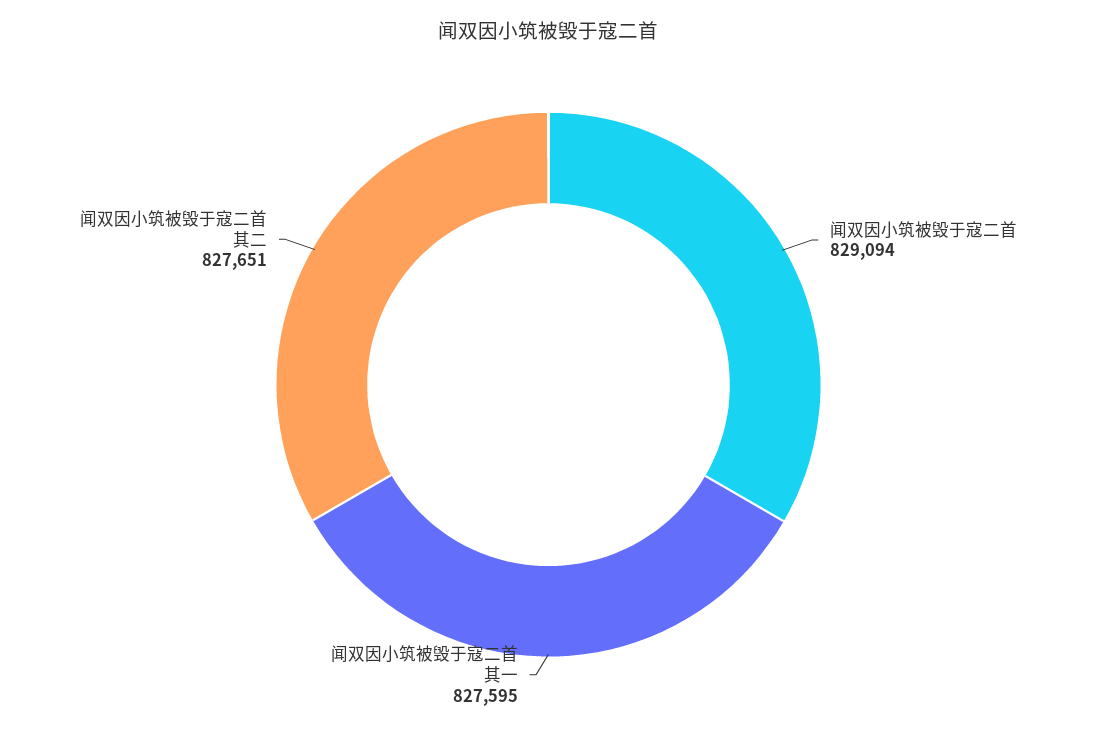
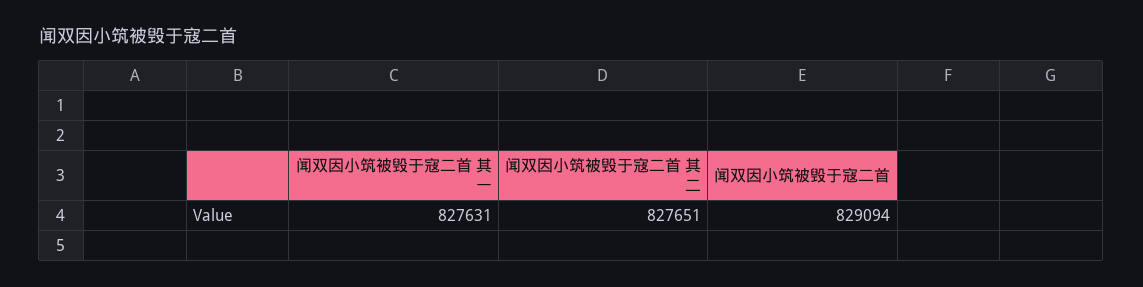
闻双因小筑被毁于寇二首 其一: 827595 -> 827631

